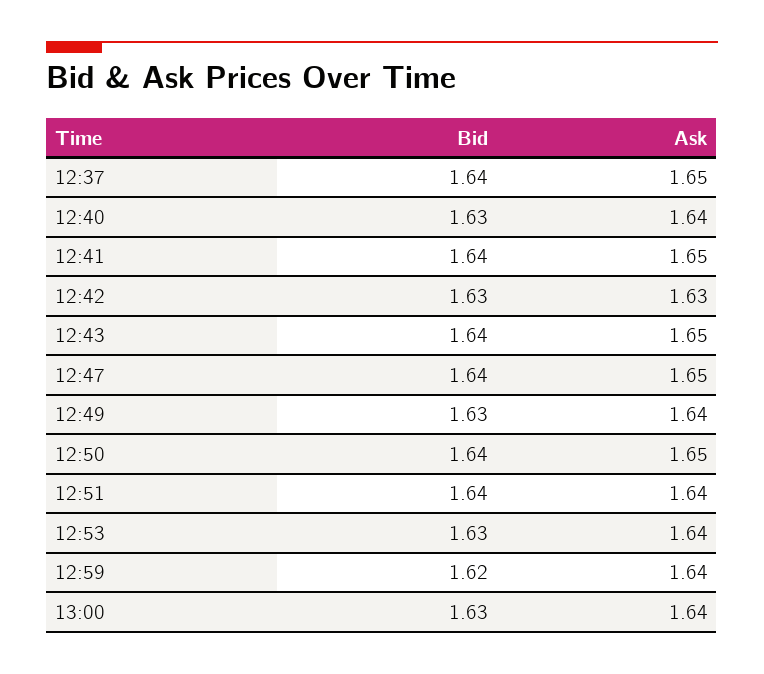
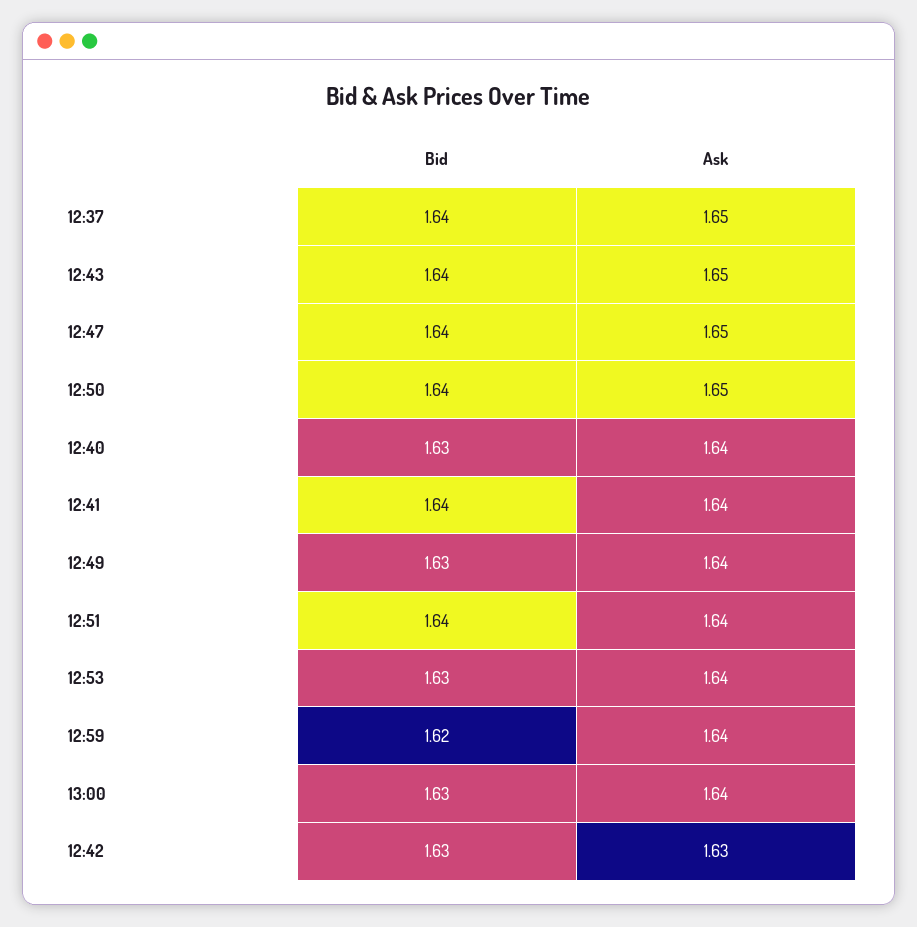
Ask, 12:41: 1.65 -> 1.64

